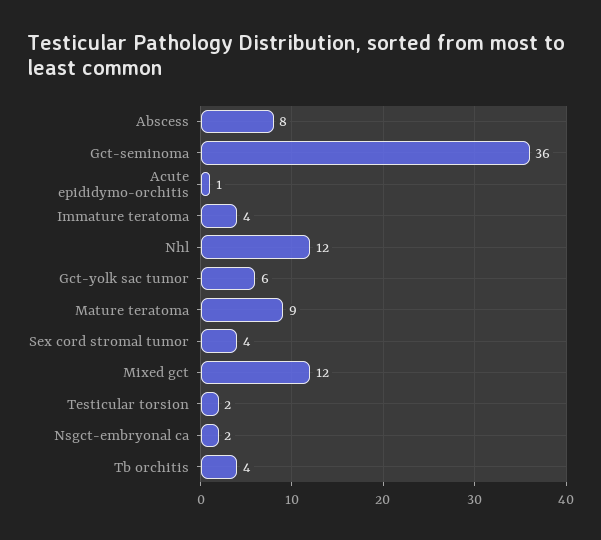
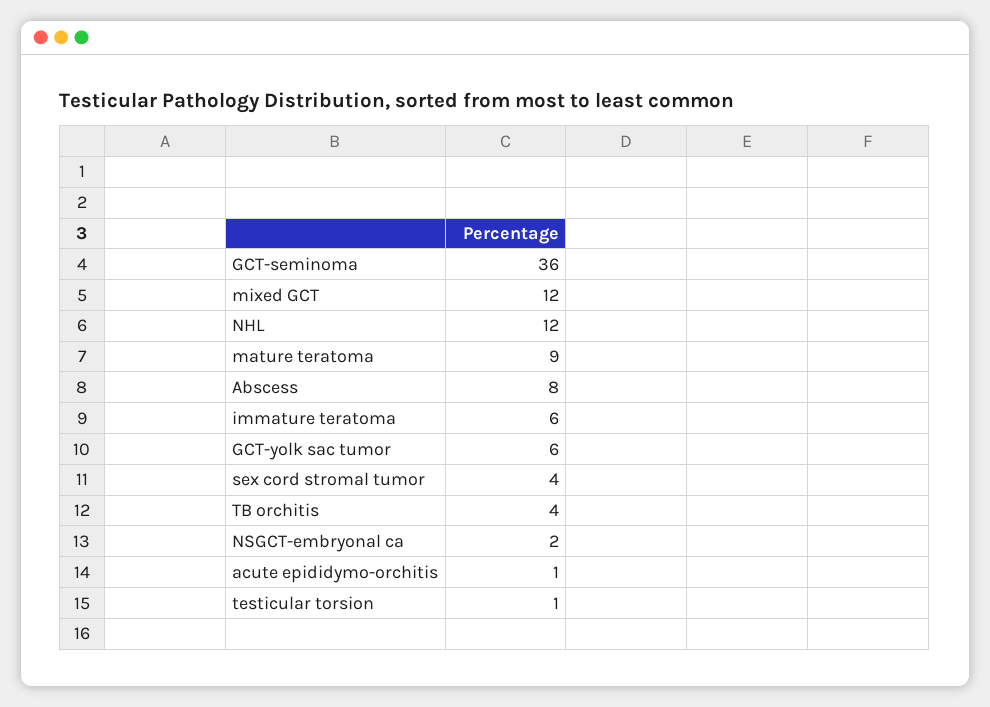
Immature teratoma: 4 -> 6
Testicular torsion: 2 -> 1

